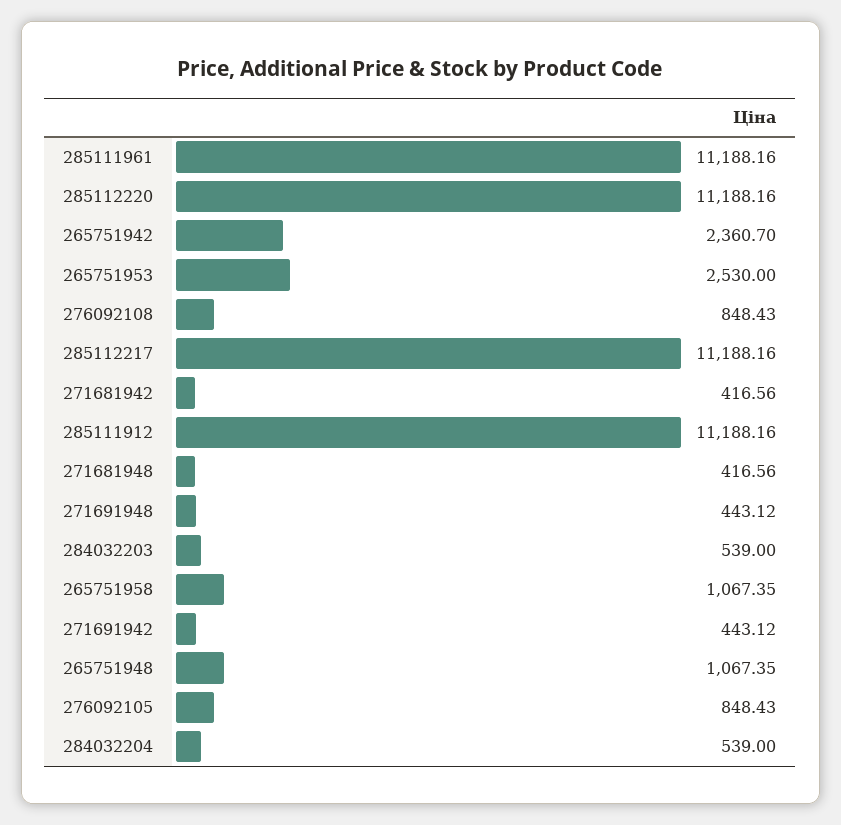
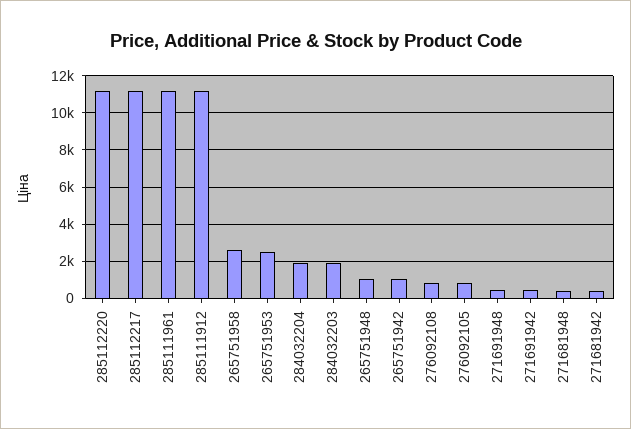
265751942: 2360.7 -> 1000
284032203: 539 -> 2000
265751958: 1067.35 -> 2500
284032204: 539 -> 2000

